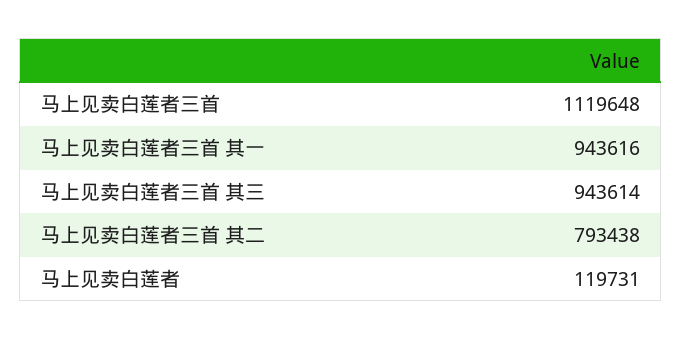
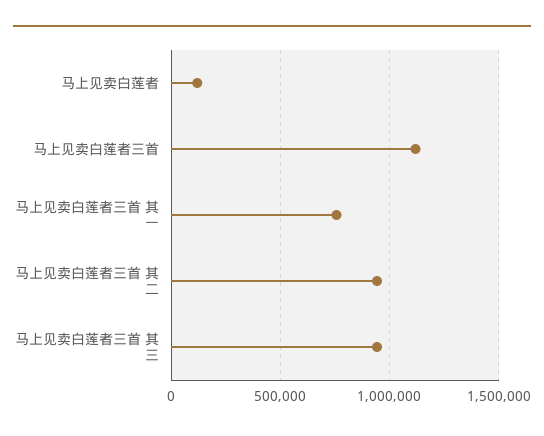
马上见卖白莲者三首 其一: 943616 -> 750000
马上见卖白莲者三首 其二: 793438 -> 950000

